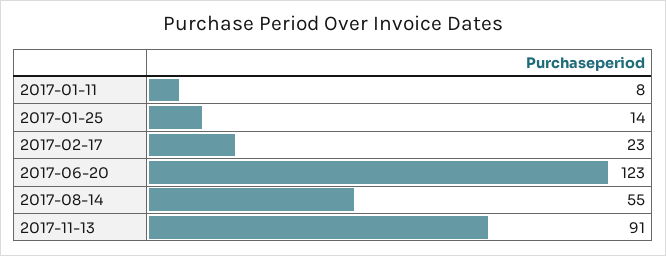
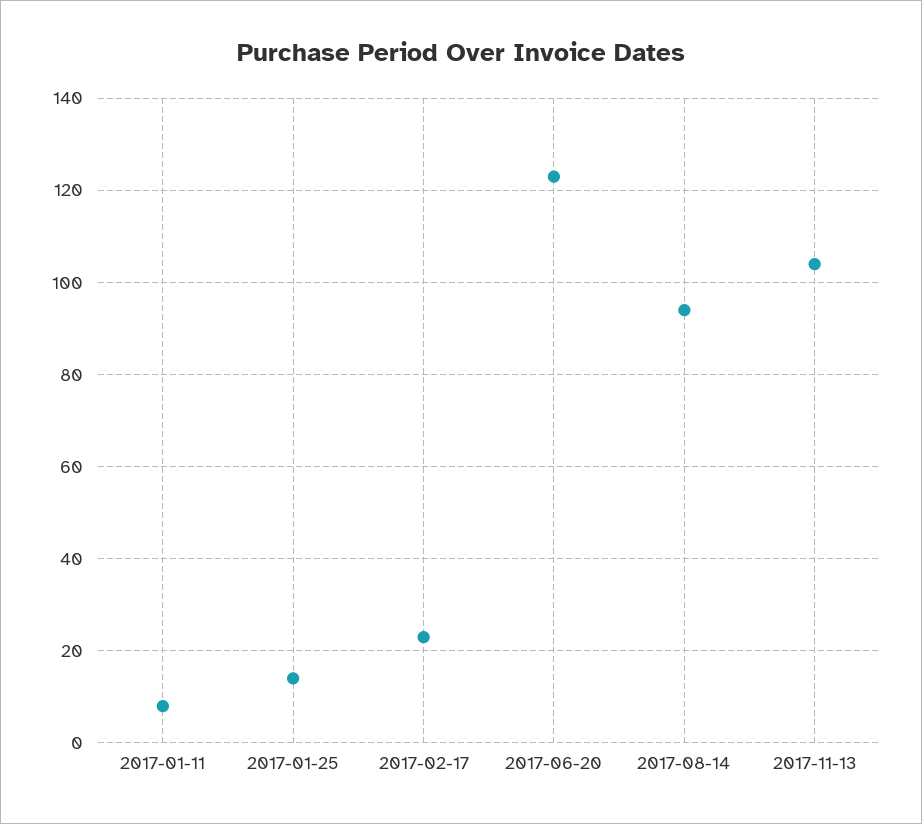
2017-08-14: 55 -> 95
2017-11-13: 91 -> 105

